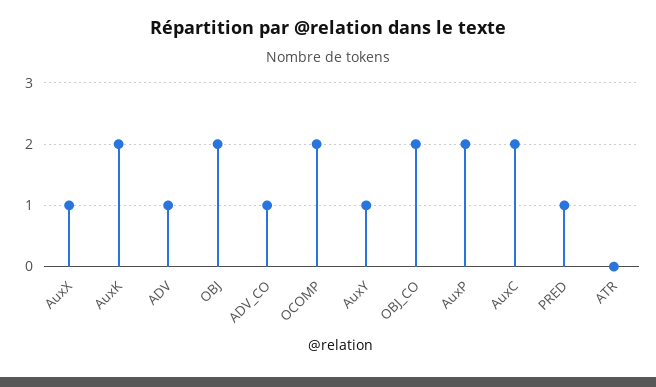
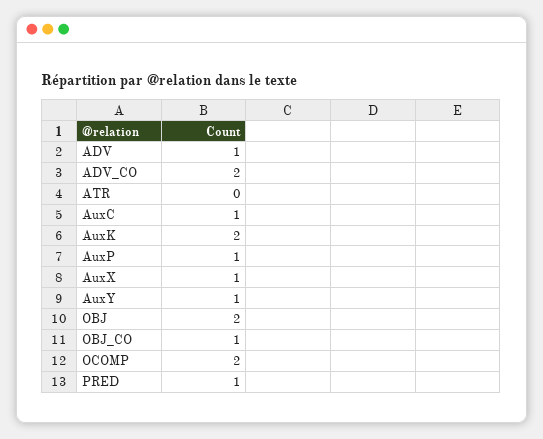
ADV_CO: 1 -> 2
OBJ_CO: 2 -> 1
AuxP: 2 -> 1
AuxC: 2 -> 1

